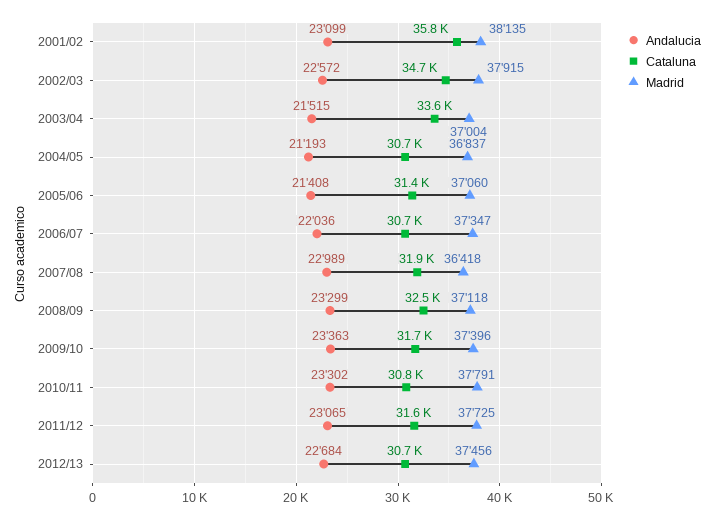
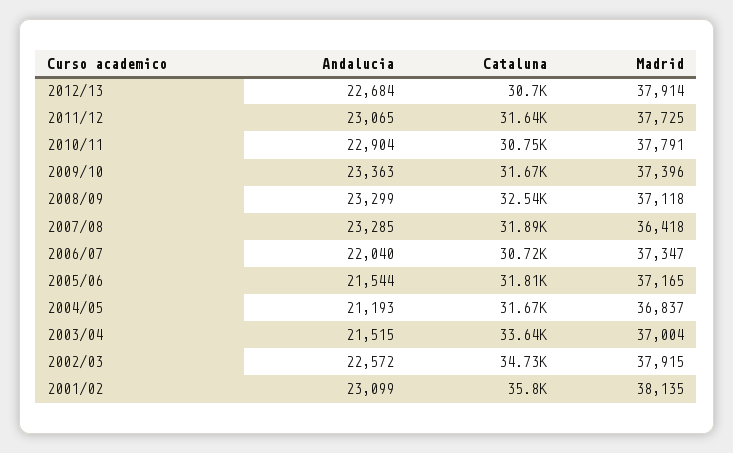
Cataluna, 2004/05: 30700 -> 31670
Andalucia, 2005/06: 21408 -> 21544
Cataluna, 2005/06: 31400 -> 31810
Madrid, 2005/06: 37060 -> 37165
Andalucia, 2006/07: 22036 -> 22040
Andalucia, 2007/08: 22989 -> 23285
Andalucia, 2010/11: 23302 -> 22904
Madrid, 2012/13: 37456 -> 37914

